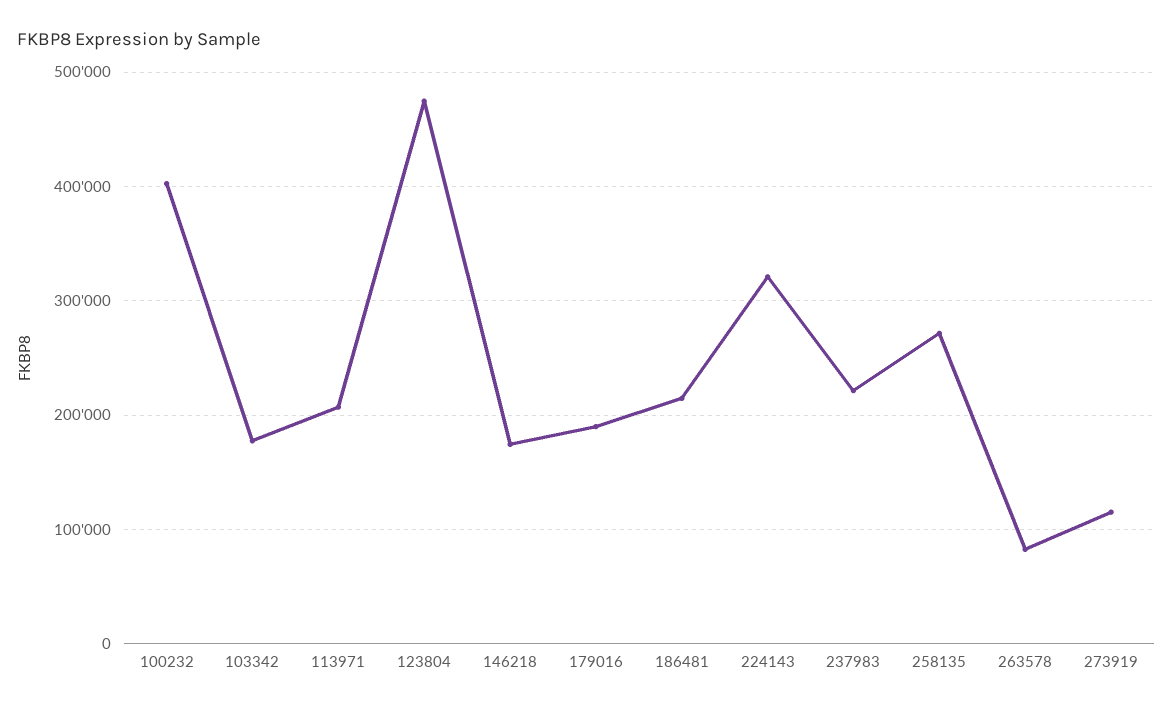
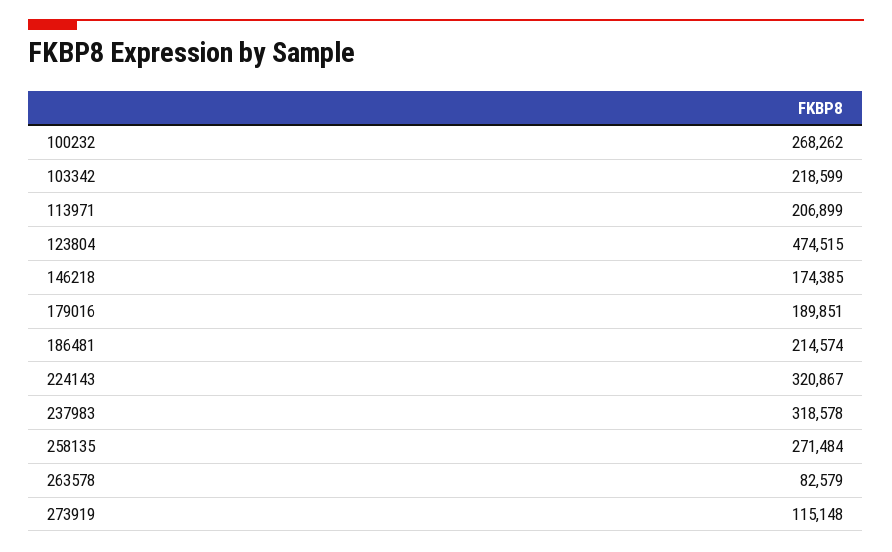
100232: 400000 -> 268262
103342: 180000 -> 218599
237983: 220000 -> 318578

